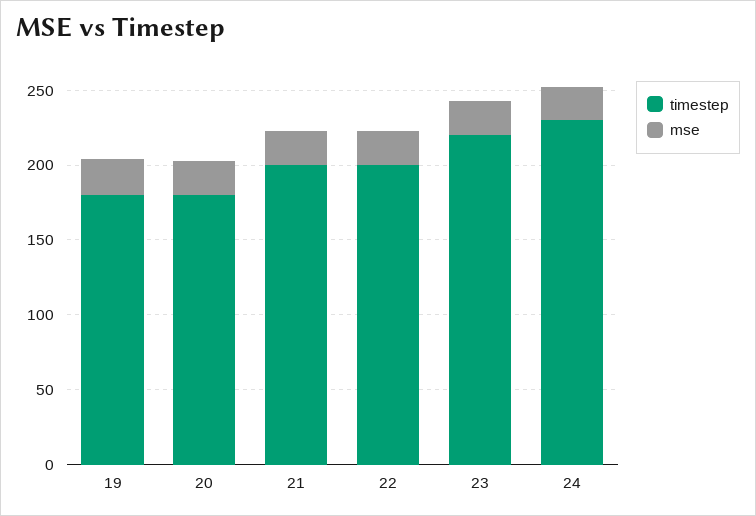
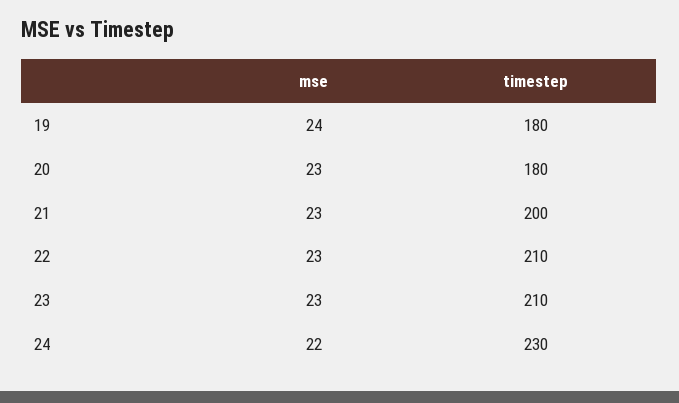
timestep, 22: 200 -> 210
timestep, 23: 220 -> 210

